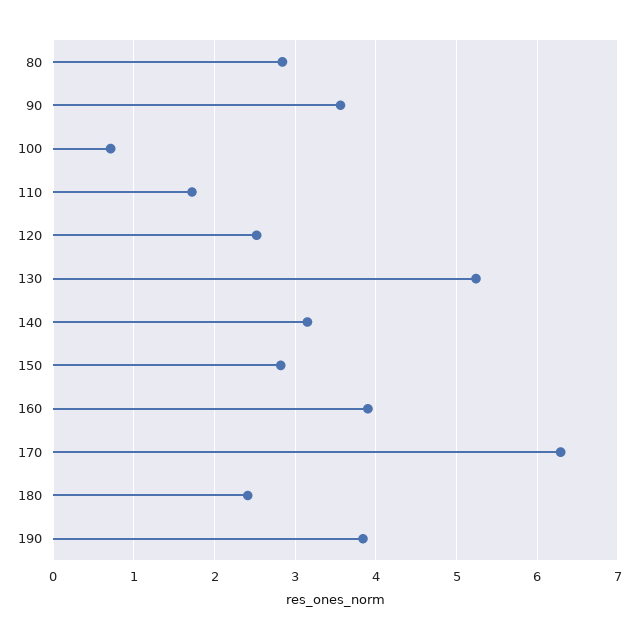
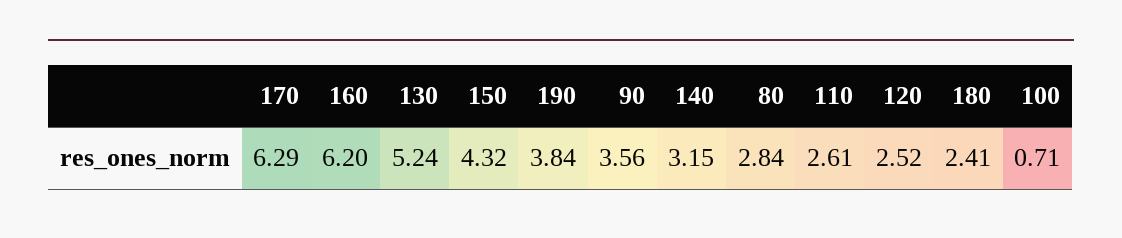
110: 1.7 -> 2.61
150: 2.8 -> 4.32
160: 3.9 -> 6.2

